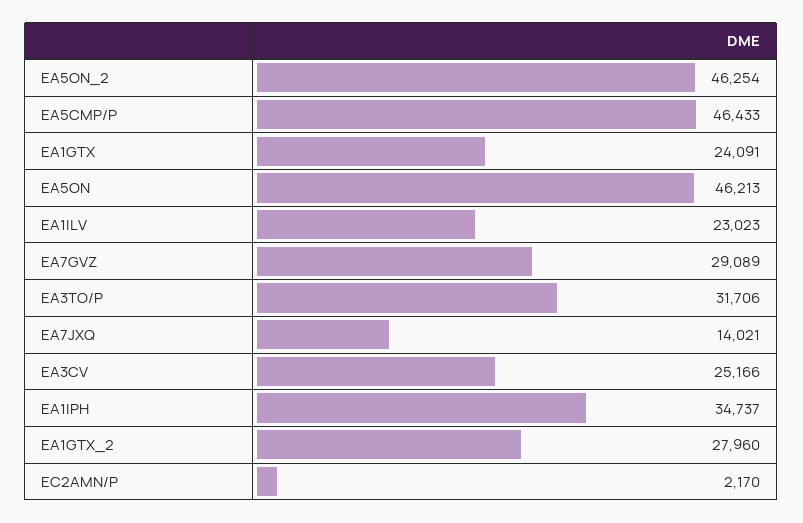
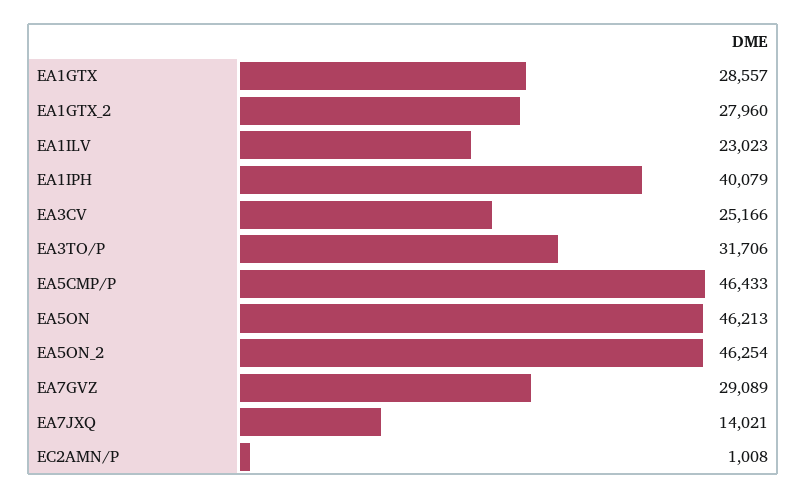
EA1GTX: 24091 -> 28557
EA1IPH: 34737 -> 40079
EC2AMN/P: 2170 -> 1008

